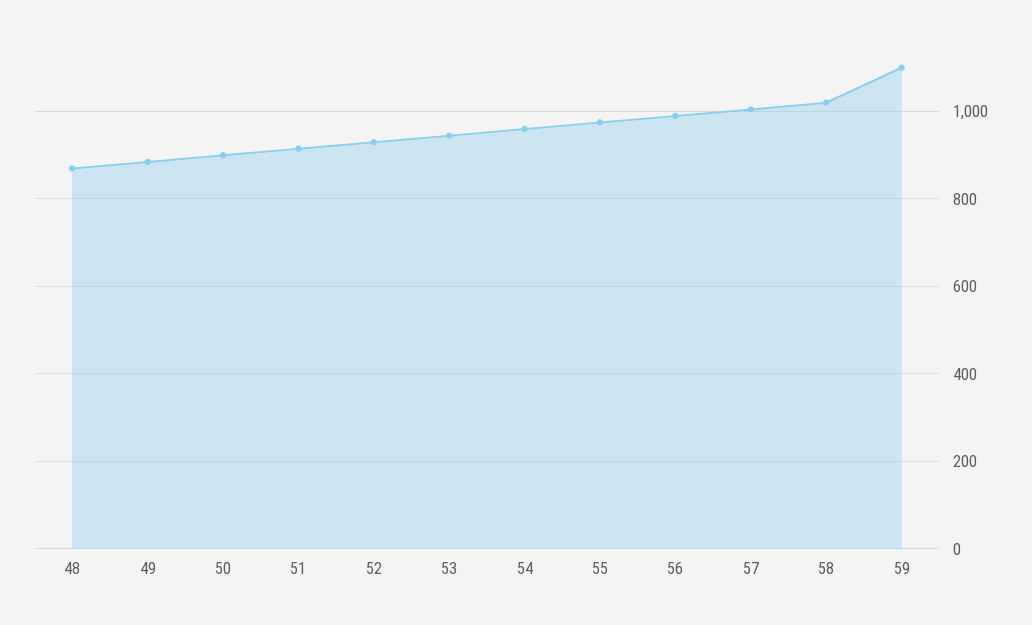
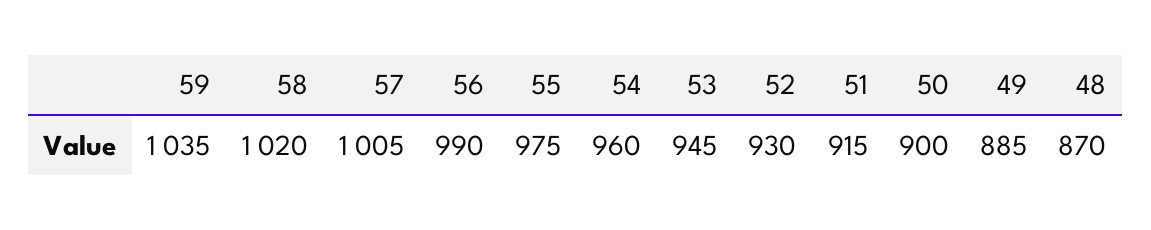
59: 1100 -> 1035

